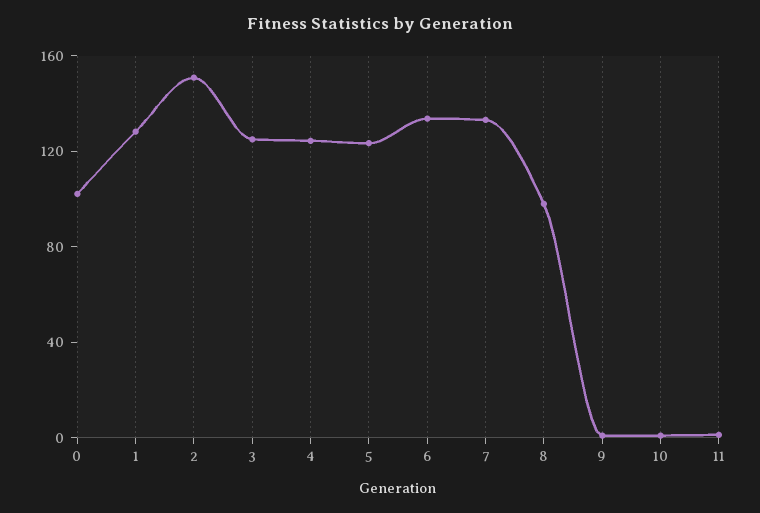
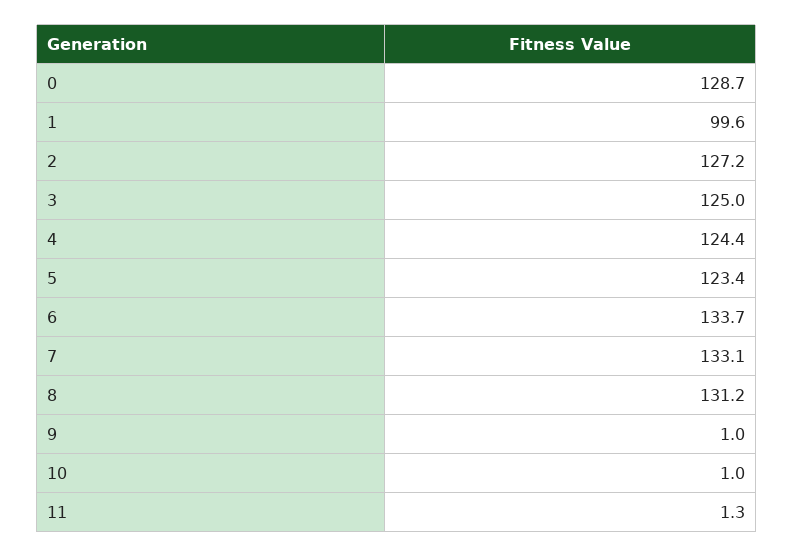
0: 100 -> 128.7
1: 130 -> 99.6
2: 150 -> 127.2
8: 100 -> 131.2

